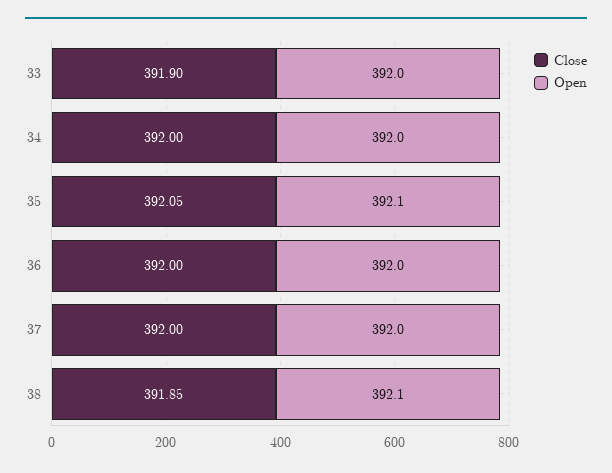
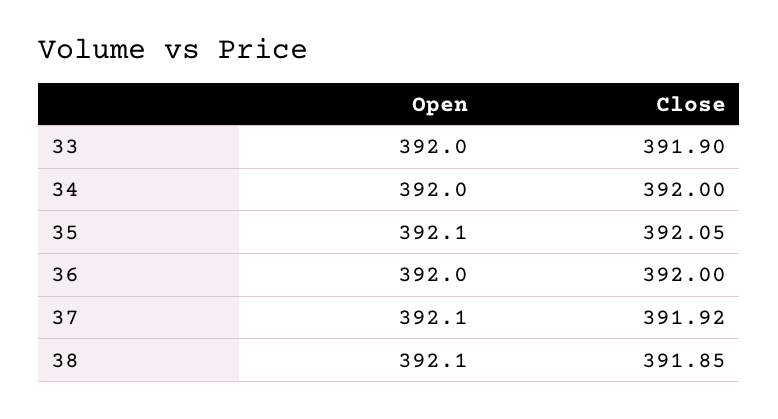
Close, 37: 392 -> 391.92
Open, 37: 392 -> 392.1

